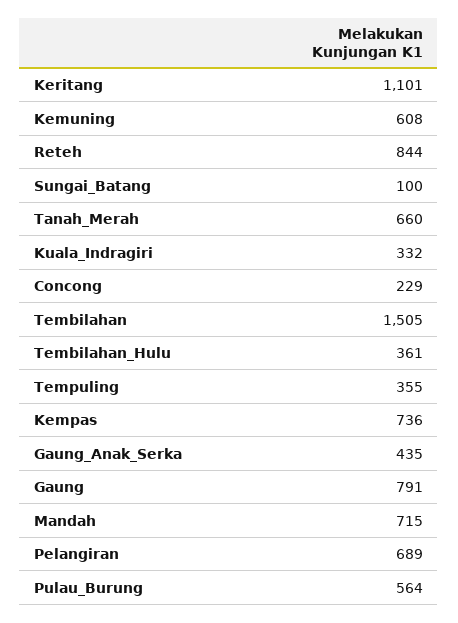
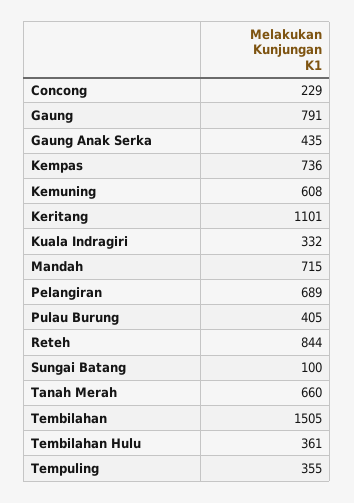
Pulau_Burung: 564 -> 405

